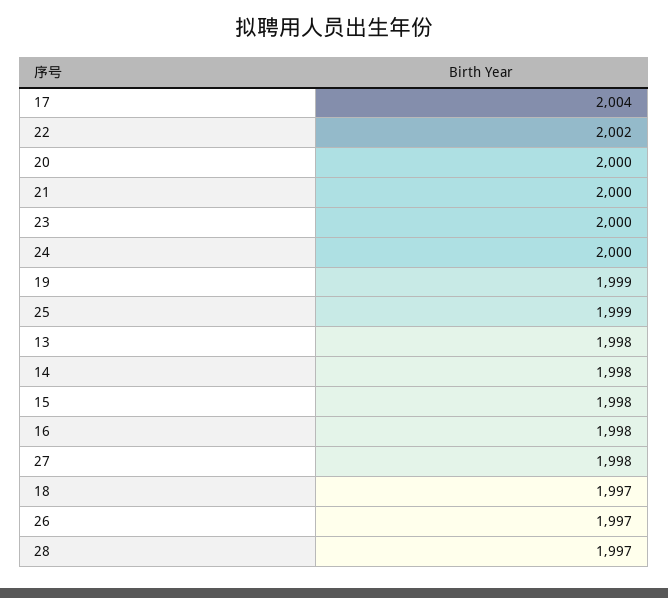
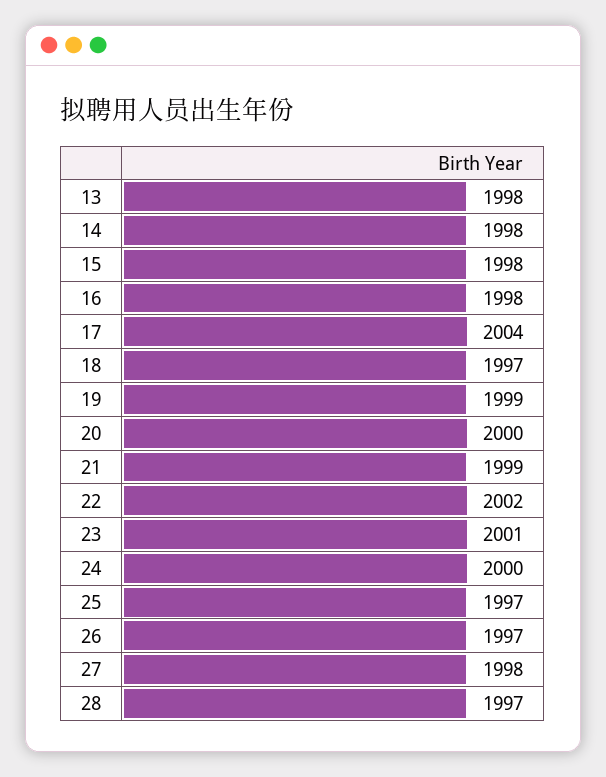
21: 2000 -> 1999
23: 2000 -> 2001
25: 1999 -> 1997

